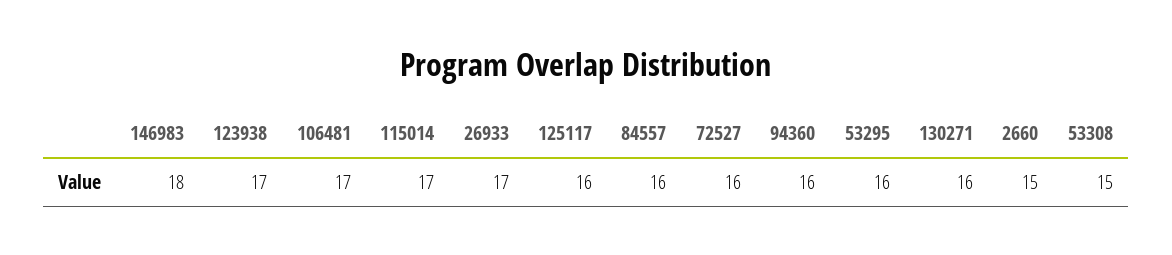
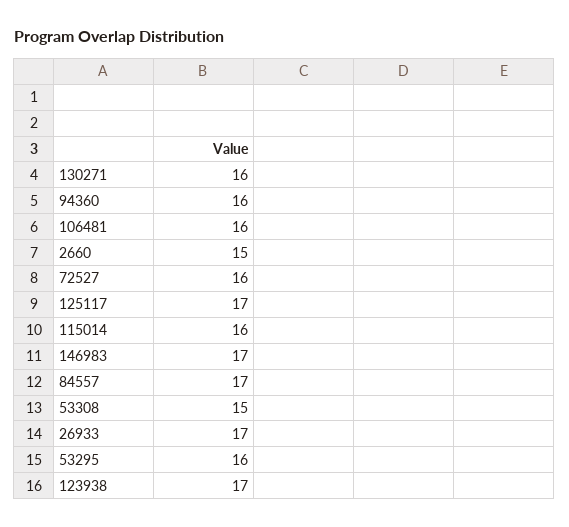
146983: 18 -> 17
106481: 17 -> 16
115014: 17 -> 16
125117: 16 -> 17
84557: 16 -> 17

